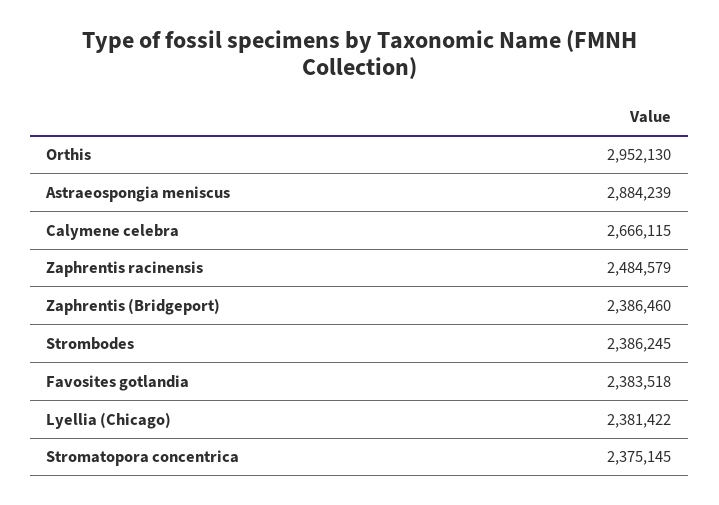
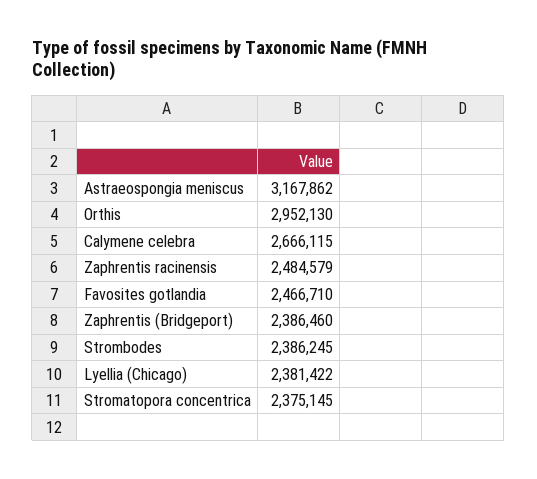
Astraeospongia meniscus: 2884239 -> 3167862
Favosites gotlandia: 2383518 -> 2466710

